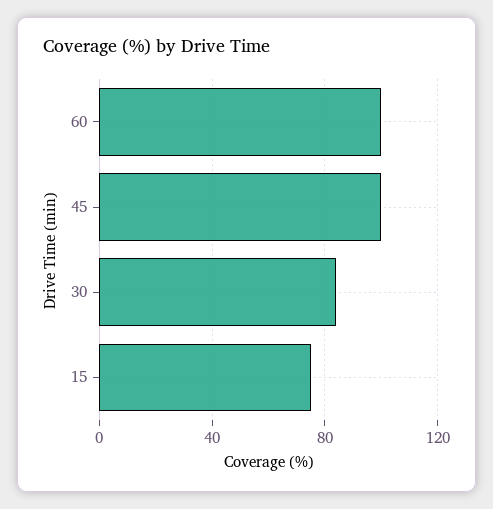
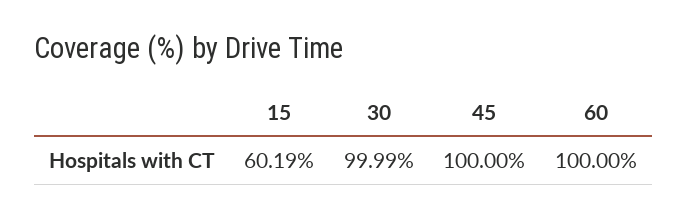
30: 85 -> 99.99
15: 75 -> 60.19

